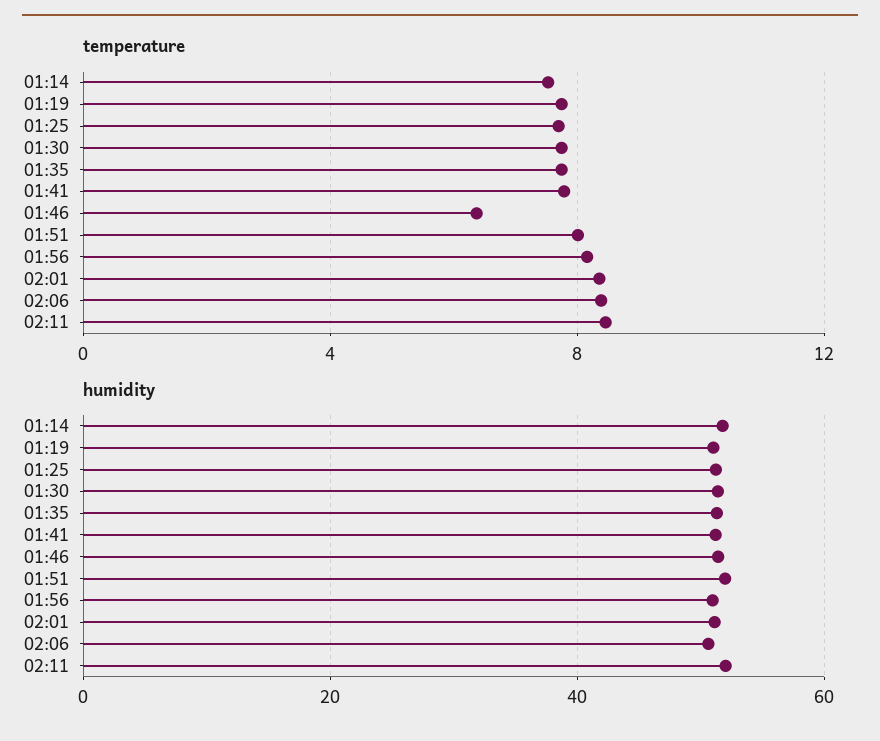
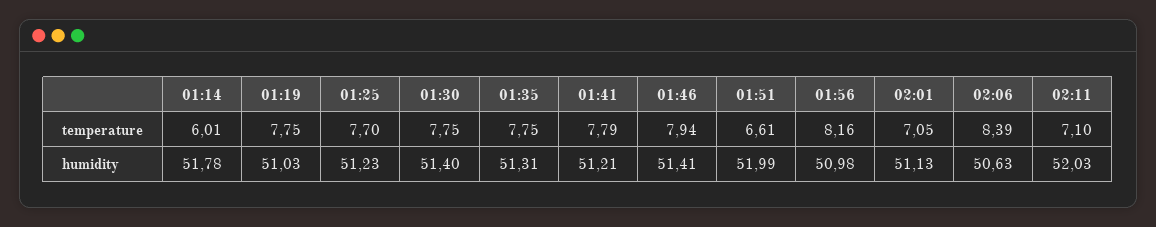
temperature, 01:14: 7.5 -> 6.01
temperature, 01:46: 6.5 -> 7.94
temperature, 01:51: 8 -> 6.61
temperature, 02:01: 8.5 -> 7.05
temperature, 02:11: 8.5 -> 7.1

